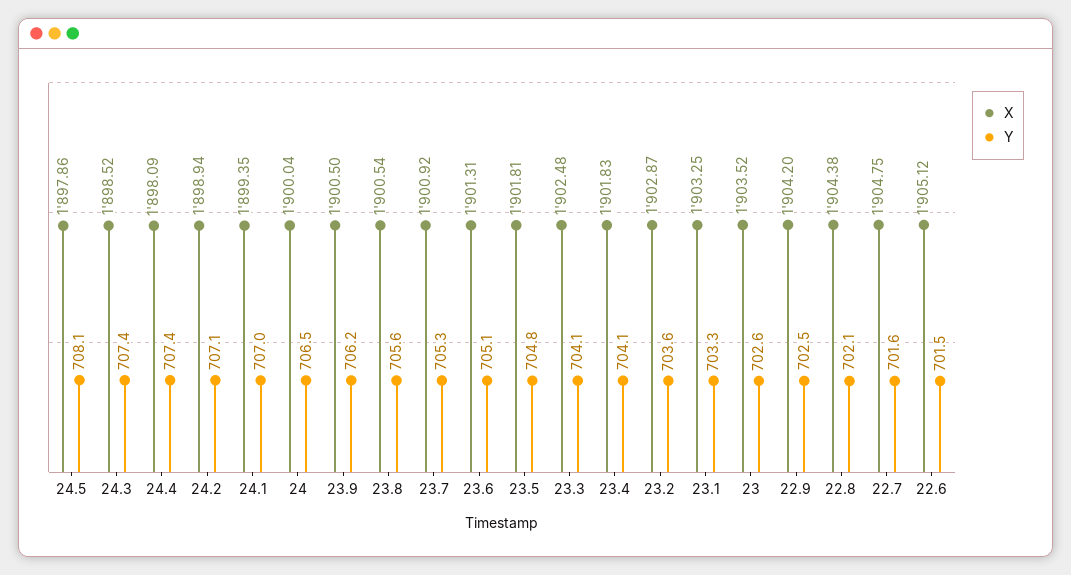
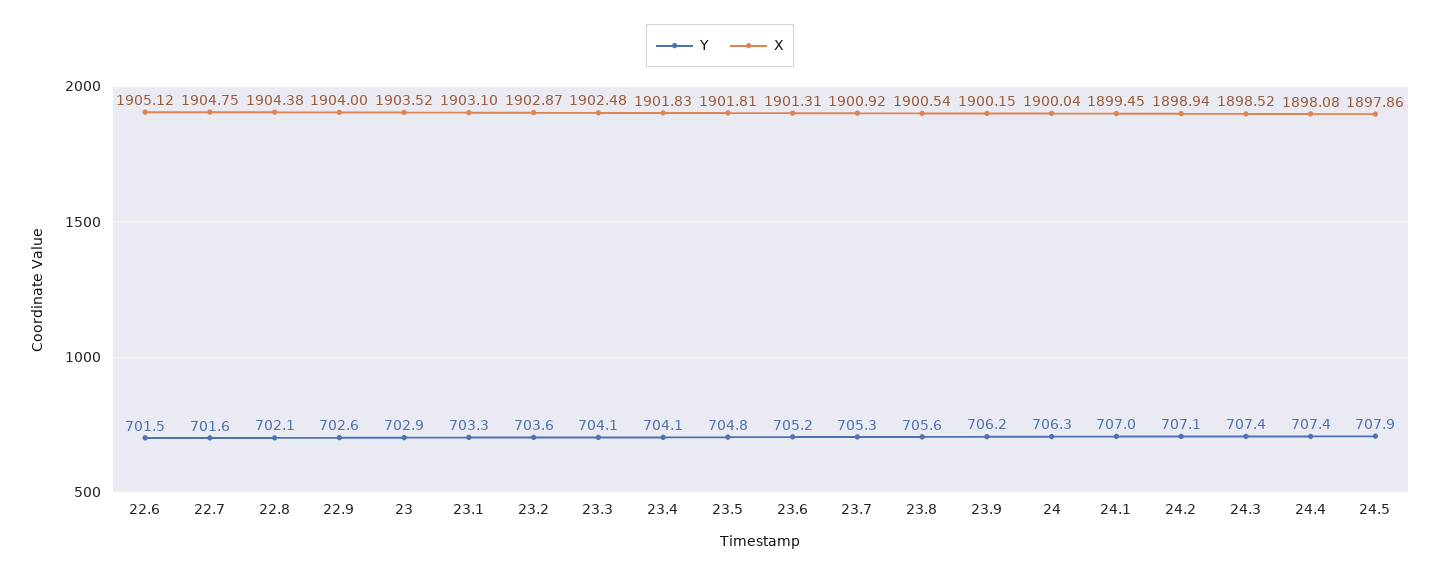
Y, 24.5: 708.1 -> 707.9
X, 24.4: 1898.09 -> 1898.08
X, 24.1: 1899.35 -> 1899.45
Y, 24: 706.5 -> 706.3
X, 23.9: 1900.5 -> 1900.15
Y, 23.6: 705.1 -> 705.2
X, 23.1: 1903.25 -> 1903.1
Y, 23: 702.6 -> 702.9
X, 22.9: 1904.2 -> 1904
Y, 22.9: 702.5 -> 702.6

